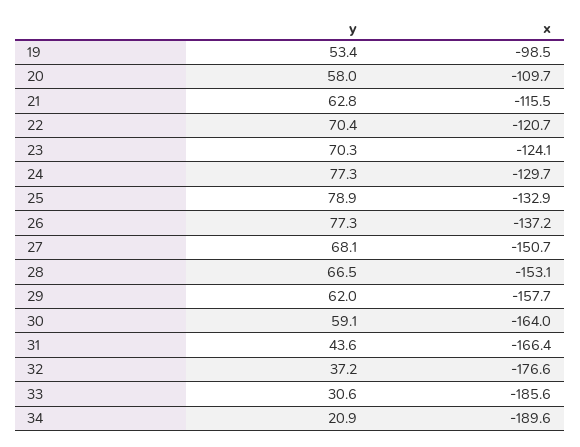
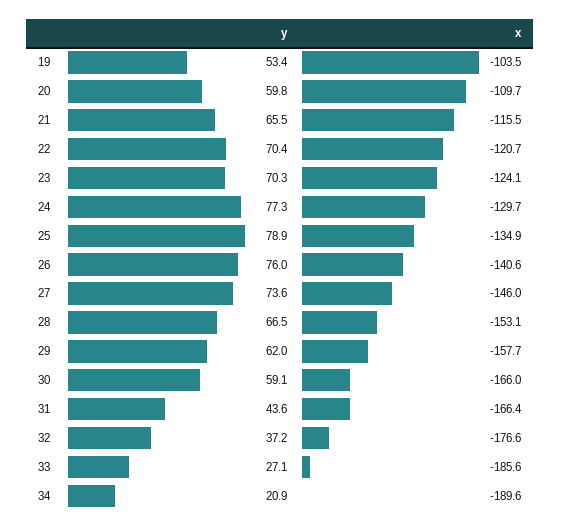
x, 19: -98.5 -> -103.5
y, 20: 58 -> 59.8
y, 21: 62.8 -> 65.5
x, 25: -132.9 -> -134.9
y, 26: 77.3 -> 76
x, 26: -137.2 -> -140.6
y, 27: 68.1 -> 73.6
x, 27: -150.7 -> -146
x, 30: -164 -> -166
y, 33: 30.6 -> 27.1

